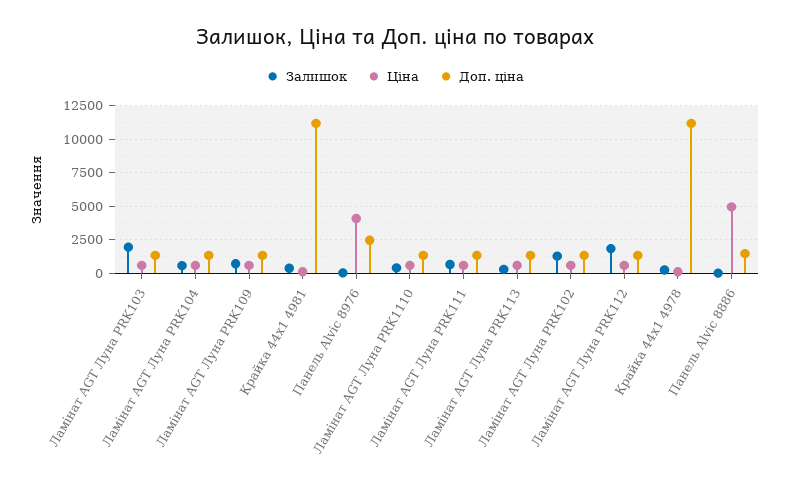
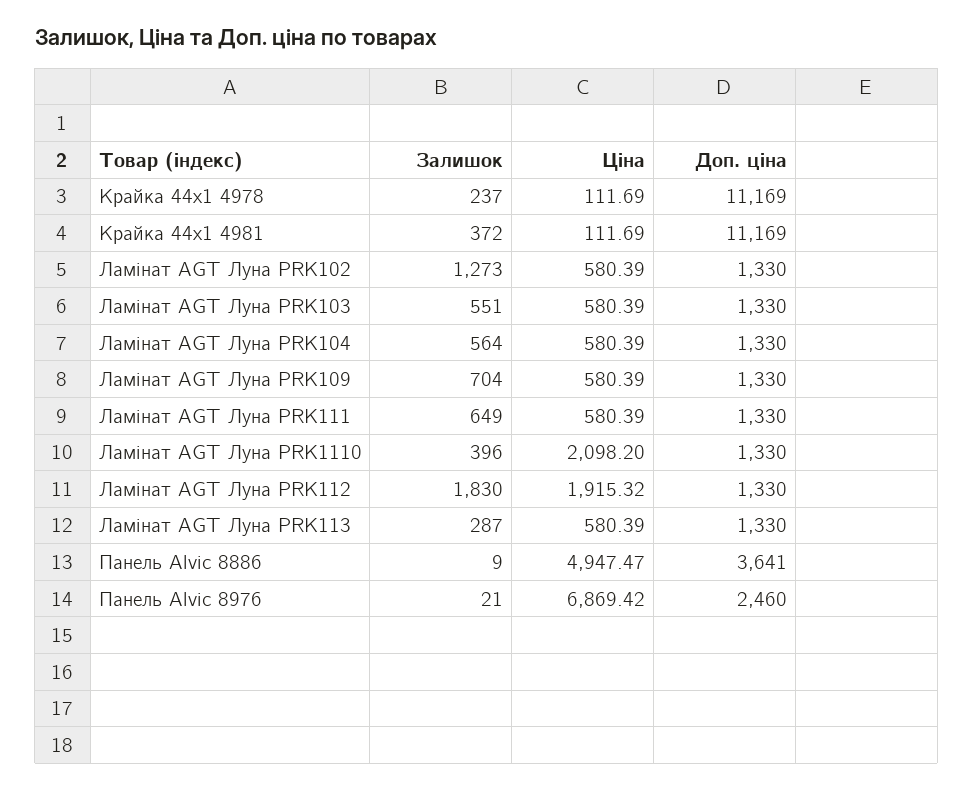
Залишок, Ламінат AGT Луна PRK103: 2000 -> 551
Ціна, Панель Alvic 8976: 4000 -> 6869.42
Ціна, Ламінат AGT Луна PRK1110: 500 -> 2098.2
Ціна, Ламінат AGT Луна PRK112: 500 -> 1915.32
Доп. ціна, Панель Alvic 8886: 1500 -> 3641

